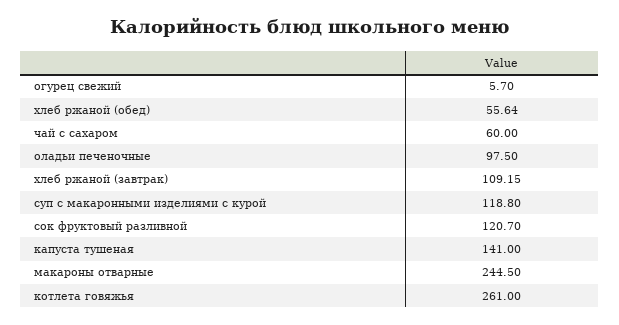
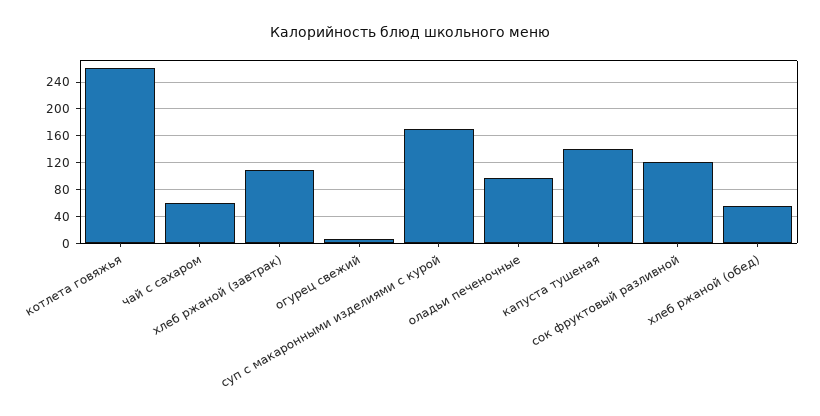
суп с макаронными изделиями с курой: 118.8 -> 170
макароны отварные: 244.5 -> none

